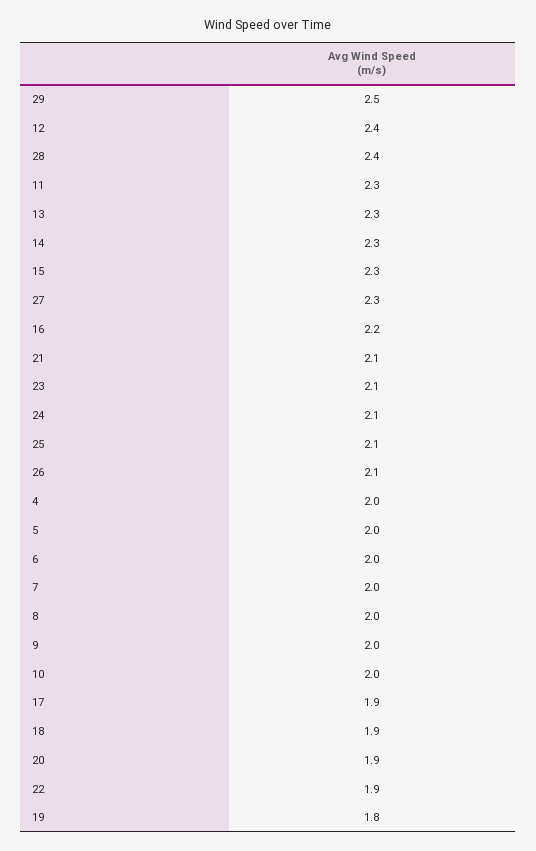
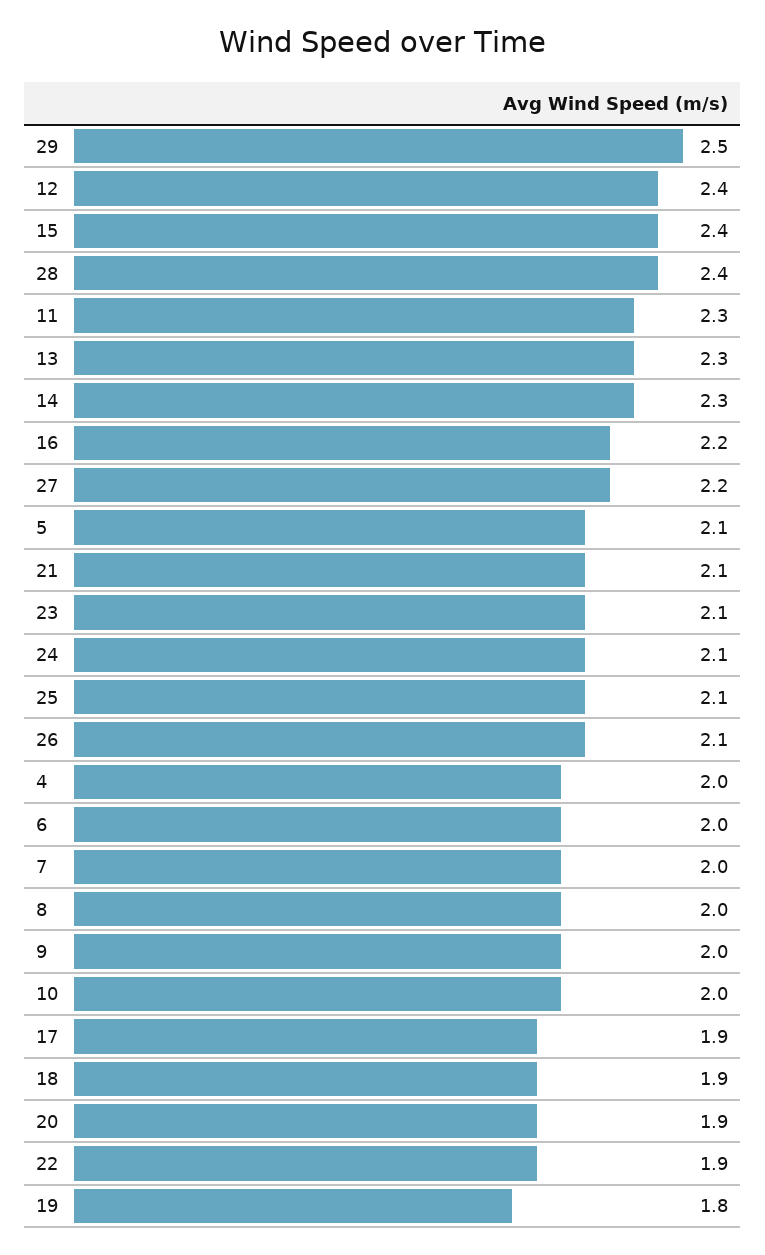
15: 2.3 -> 2.4
27: 2.3 -> 2.2
5: 2 -> 2.1

